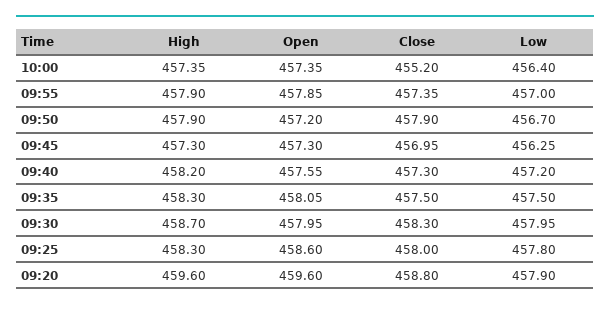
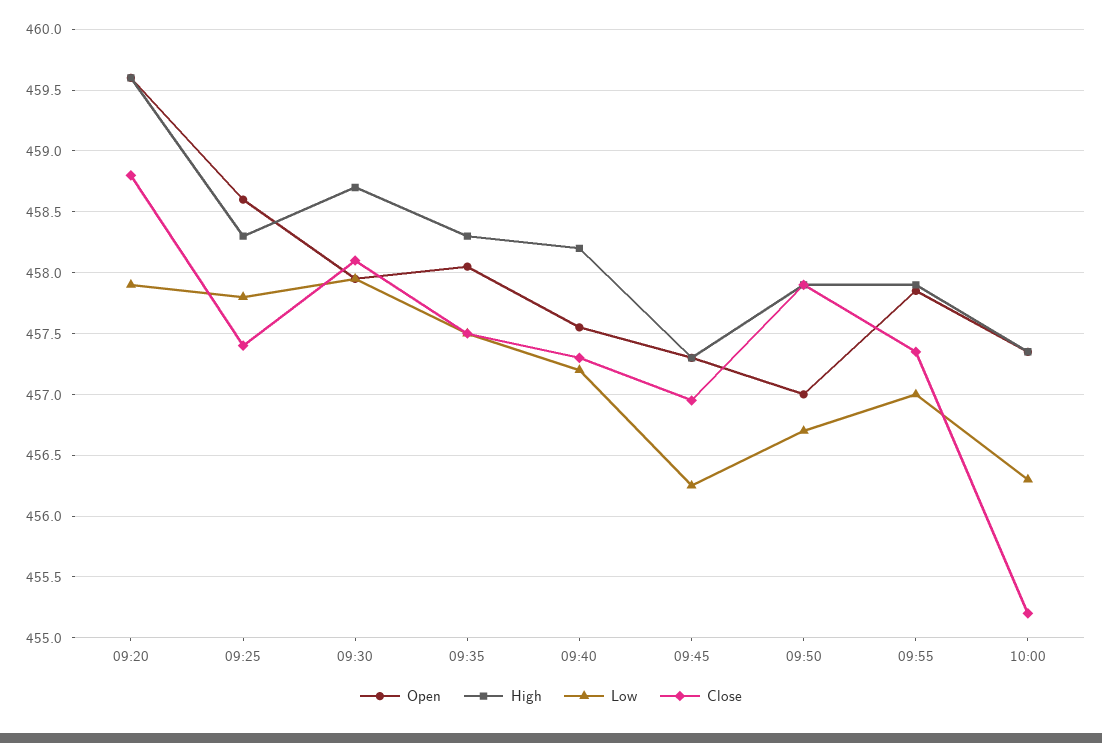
Low, 10:00: 456.4 -> 456.3
Open, 09:50: 457.2 -> 457
Close, 09:30: 458.3 -> 458.1
Close, 09:25: 458 -> 457.4

